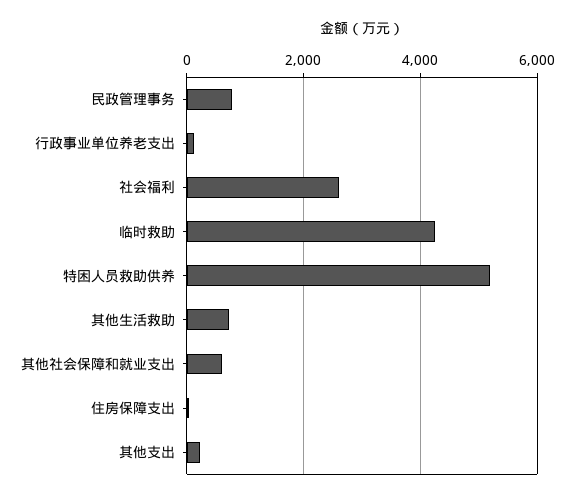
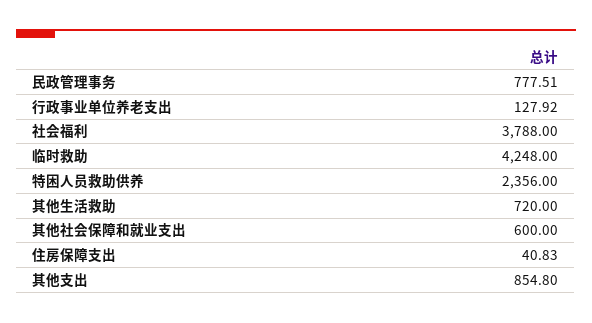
社会福利: 2600 -> 3788
特困人员救助供养: 5200 -> 2356
其他支出: 200 -> 854.8

